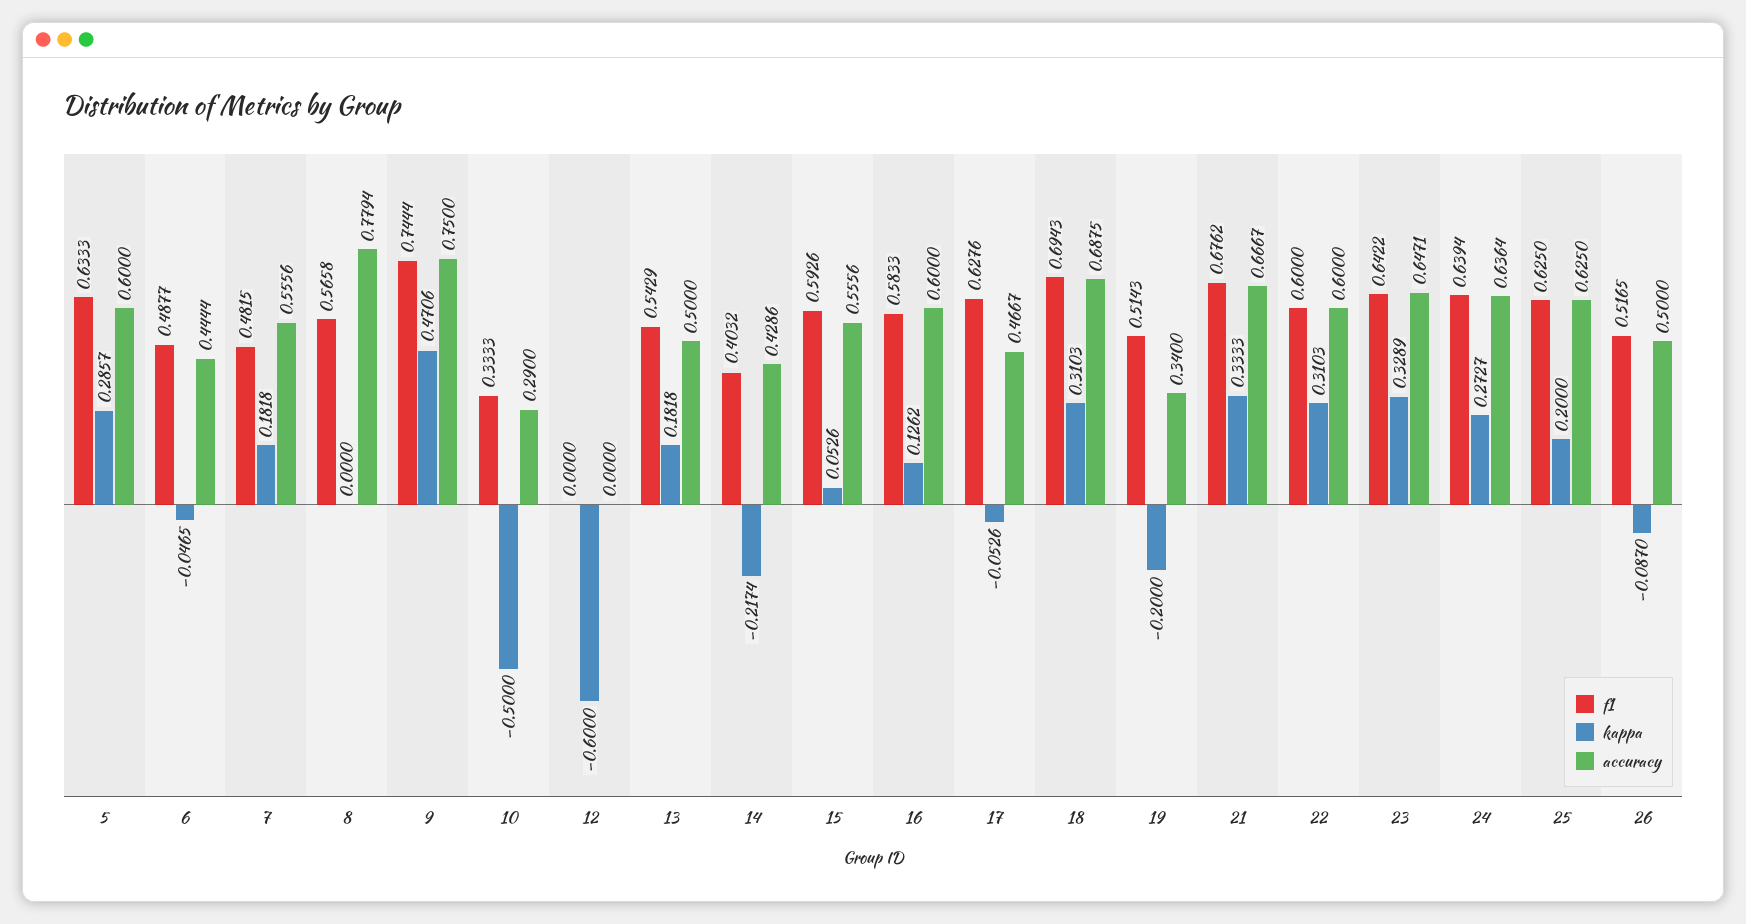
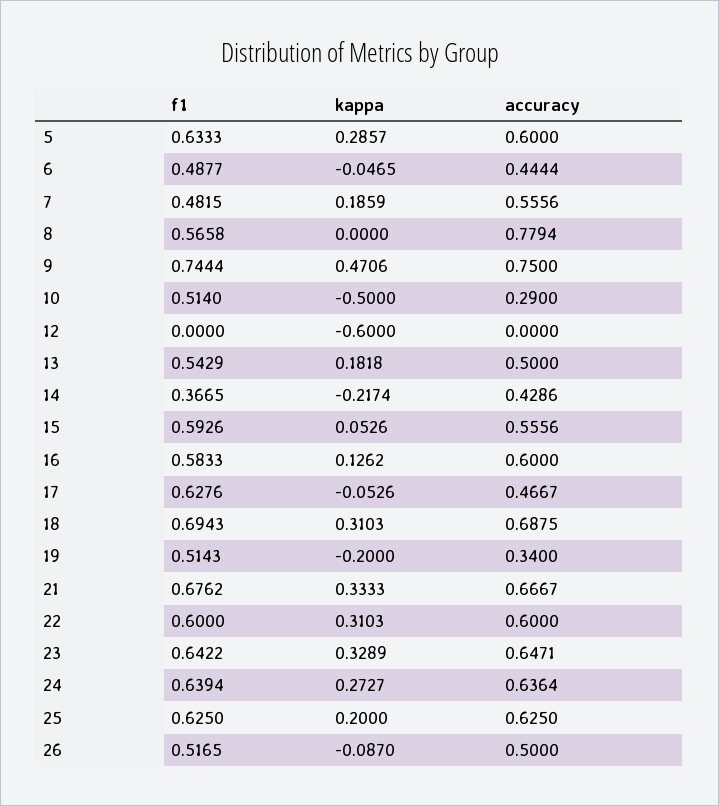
kappa, 7: 0.1818 -> 0.1859
f1, 10: 0.3333 -> 0.514
f1, 14: 0.4032 -> 0.3665

